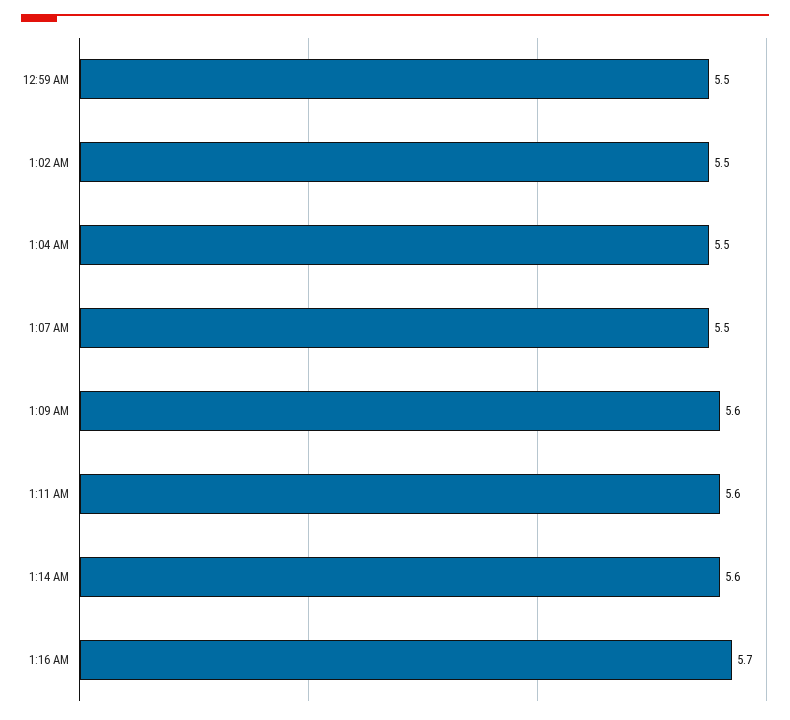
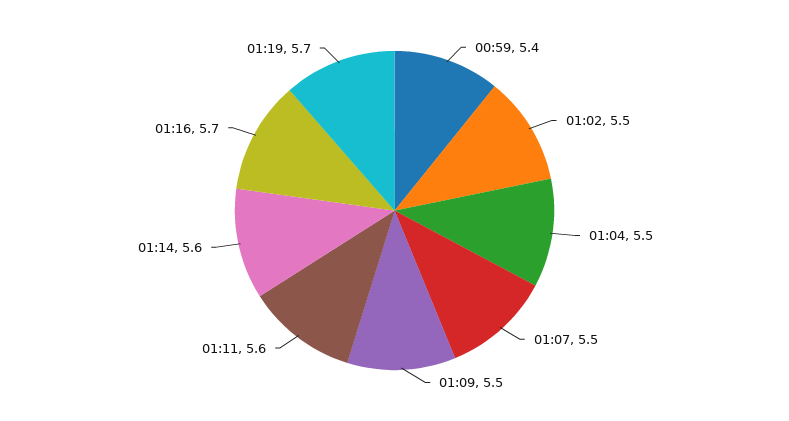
12:59 AM: 5.5 -> 5.4
1:09 AM: 5.6 -> 5.5
01:19: none -> 5.7

